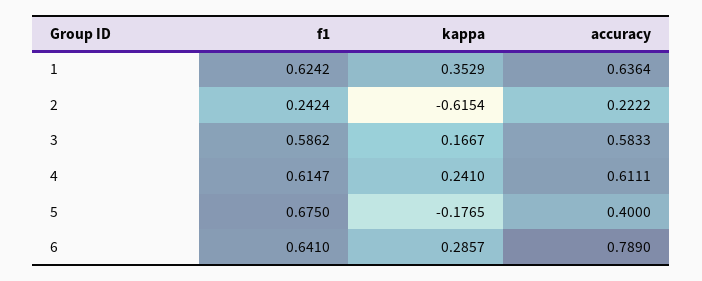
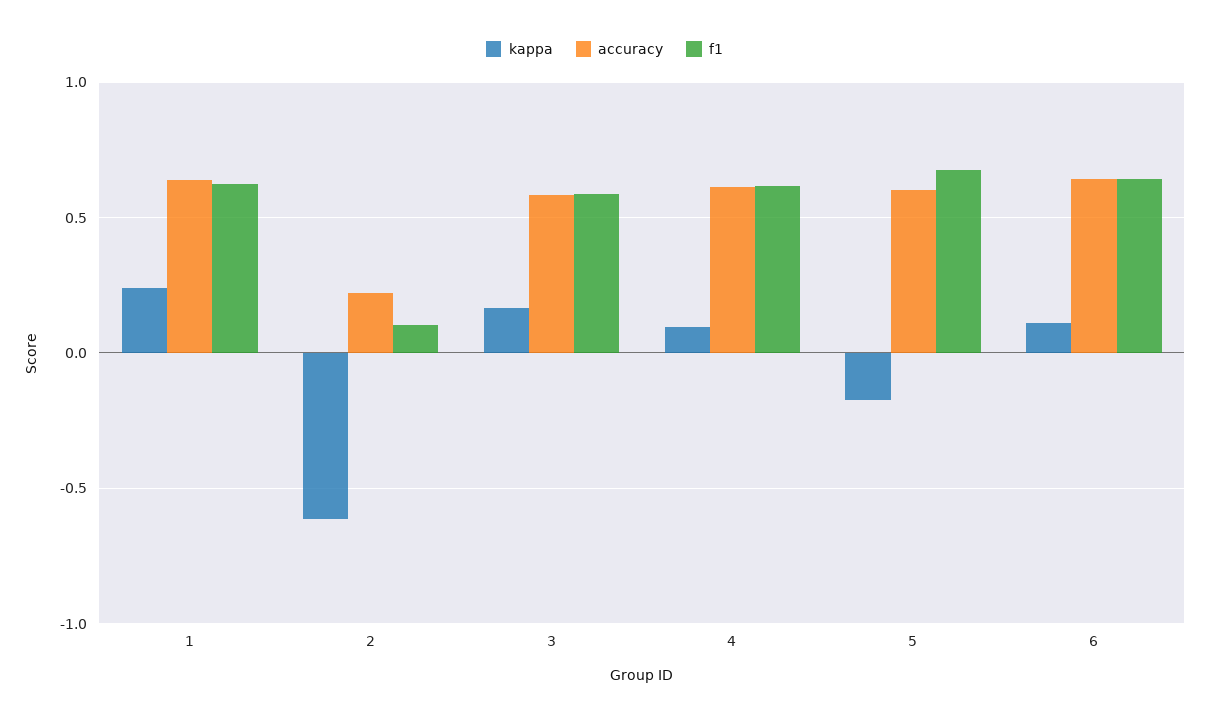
kappa, 1: 0.3529 -> 0.25
f1, 2: 0.2424 -> 0.1
kappa, 4: 0.241 -> 0.1
accuracy, 5: 0.4 -> 0.6
kappa, 6: 0.2857 -> 0.1
accuracy, 6: 0.789 -> 0.65

